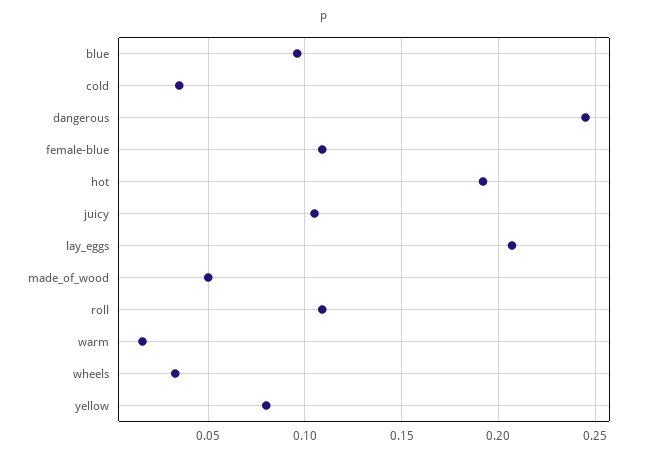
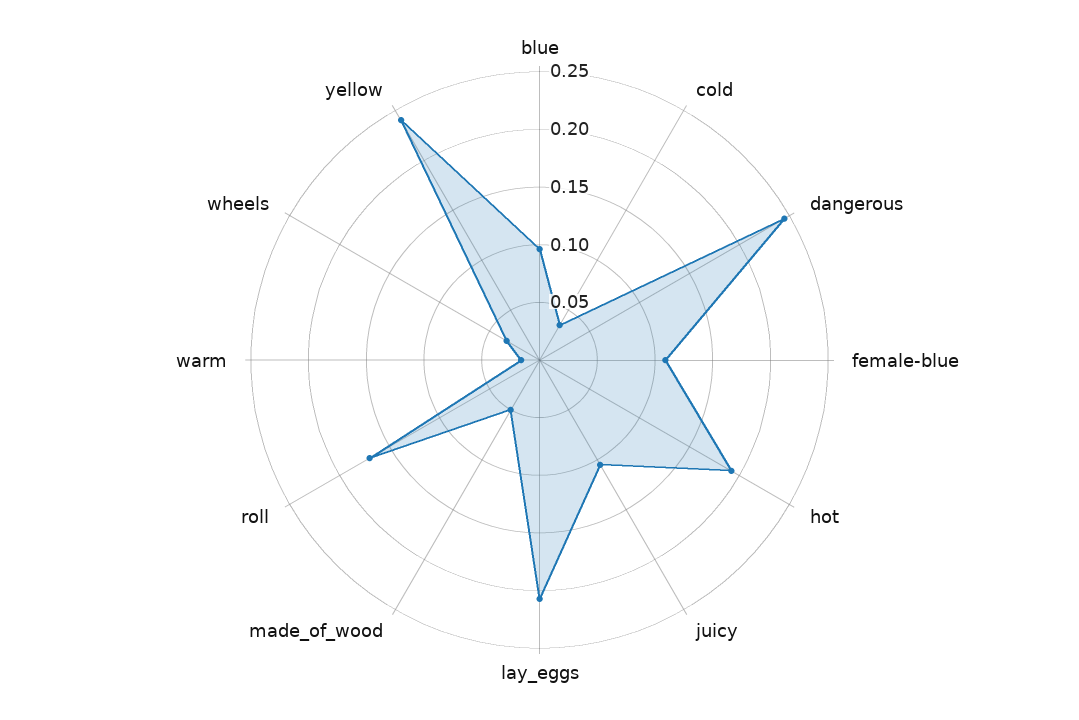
roll: 0.11 -> 0.17
yellow: 0.08 -> 0.24

